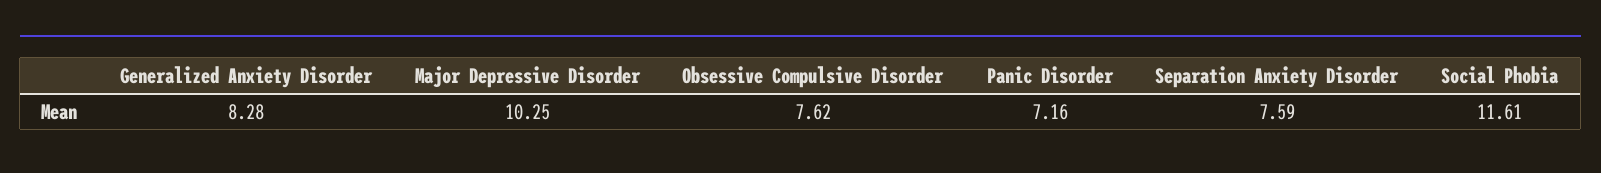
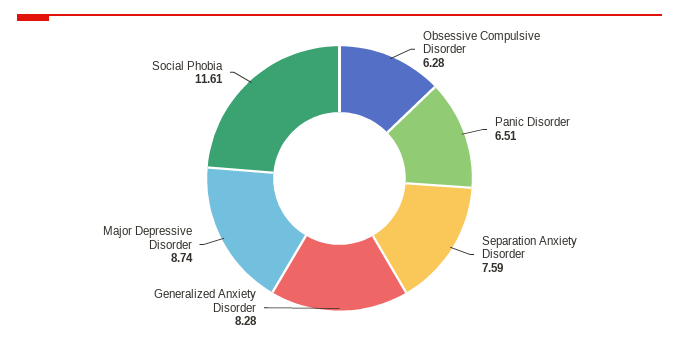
Major Depressive Disorder: 10.25 -> 8.74
Obsessive Compulsive Disorder: 7.62 -> 6.28
Panic Disorder: 7.16 -> 6.51

